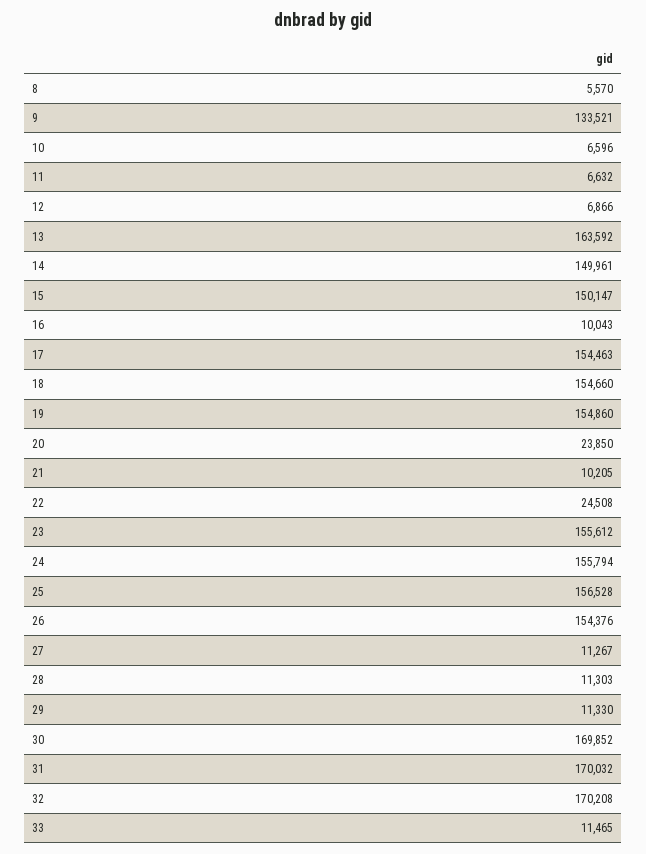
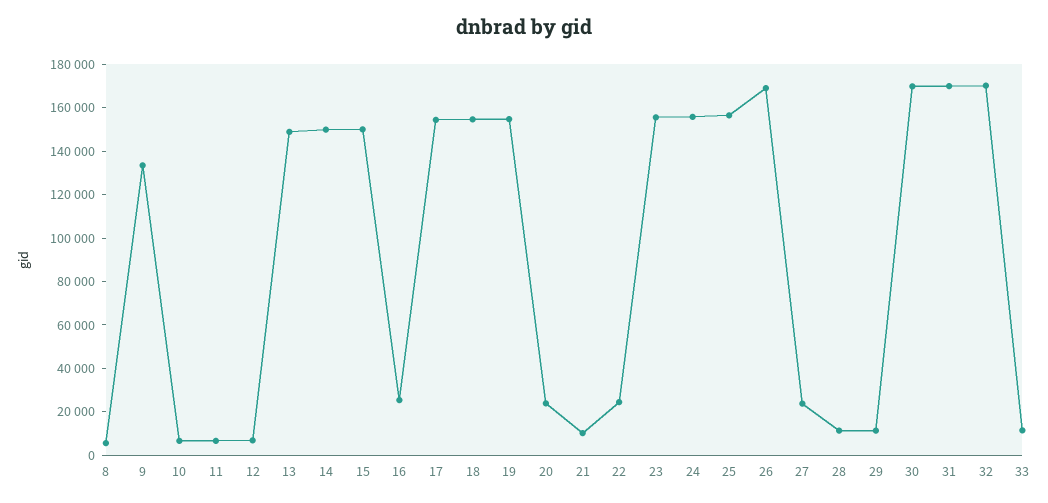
13: 163592 -> 150000
16: 10043 -> 25000
26: 154376 -> 170000
27: 11267 -> 25000

